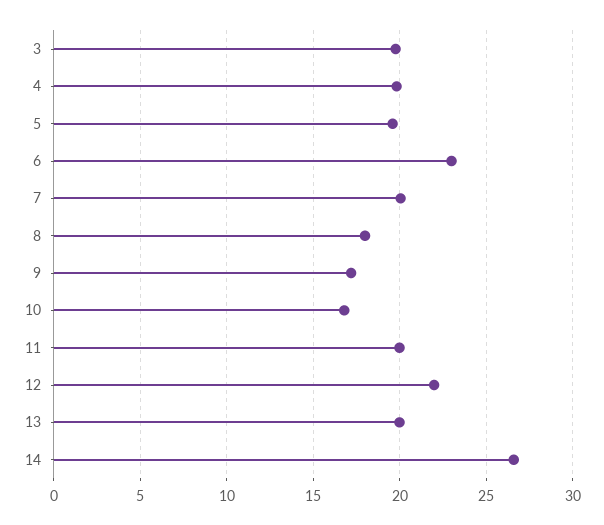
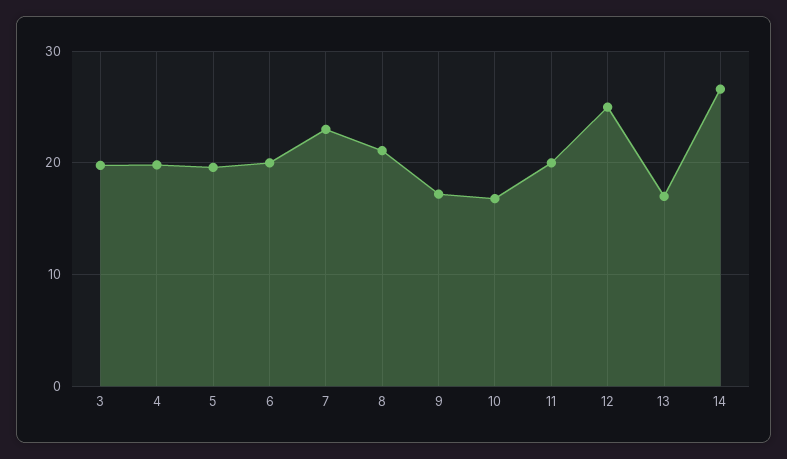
6: 23 -> 20
7: 20 -> 23
8: 18 -> 21
12: 22 -> 25
13: 20 -> 17

